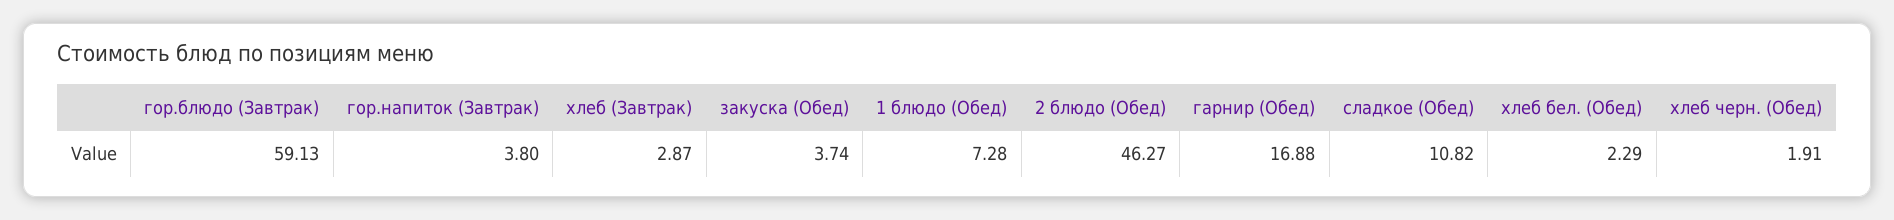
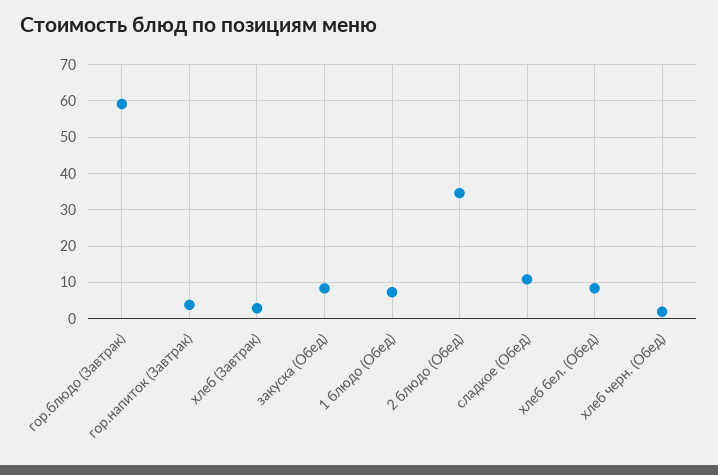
закуска (Обед): 3.74 -> 8
2 блюдо (Обед): 46.27 -> 34
гарнир (Обед): 16.88 -> none
хлеб бел. (Обед): 2.29 -> 8

